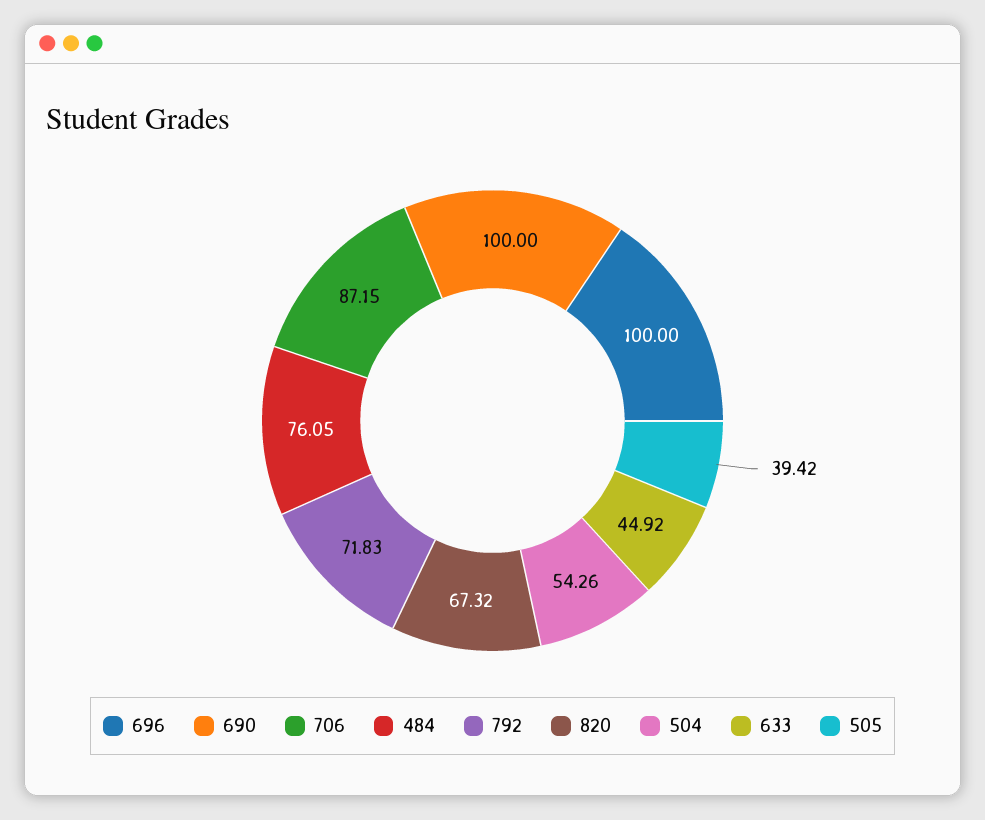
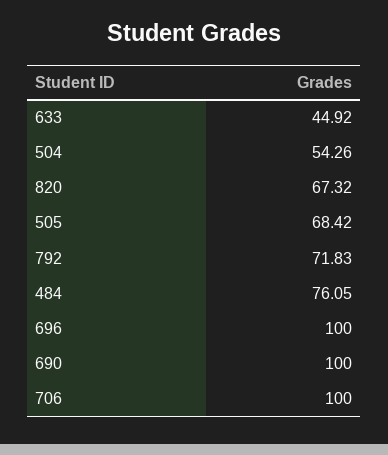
706: 87.15 -> 100
505: 39.42 -> 68.42

